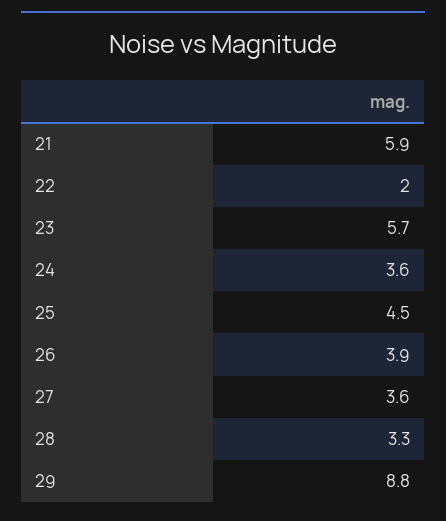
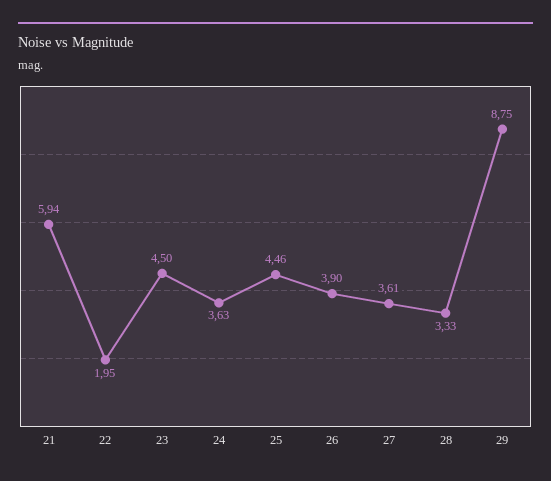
23: 5.7 -> 4.5

